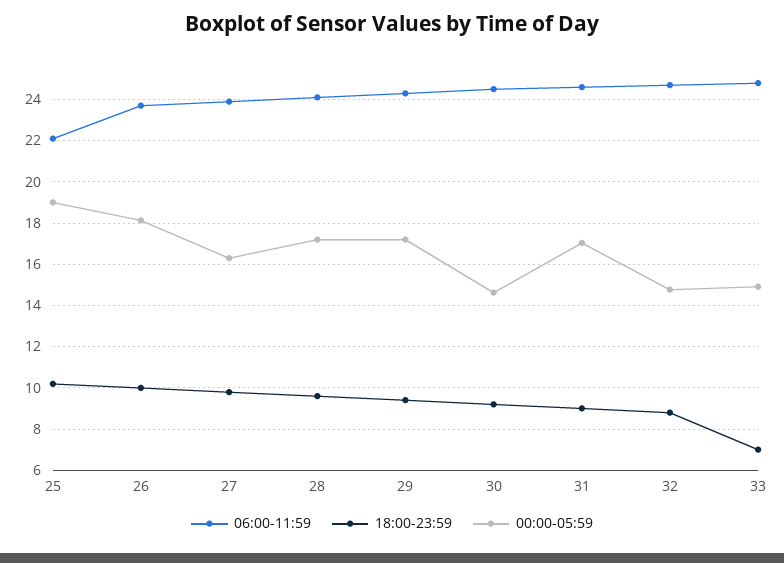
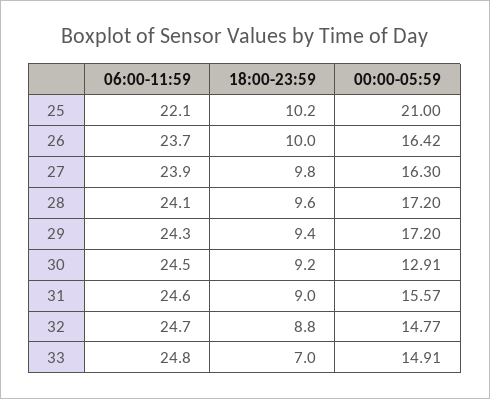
00:00-05:59, 25: 19 -> 21
00:00-05:59, 26: 18 -> 16.42
00:00-05:59, 30: 14.5 -> 12.91
00:00-05:59, 31: 17 -> 15.57

